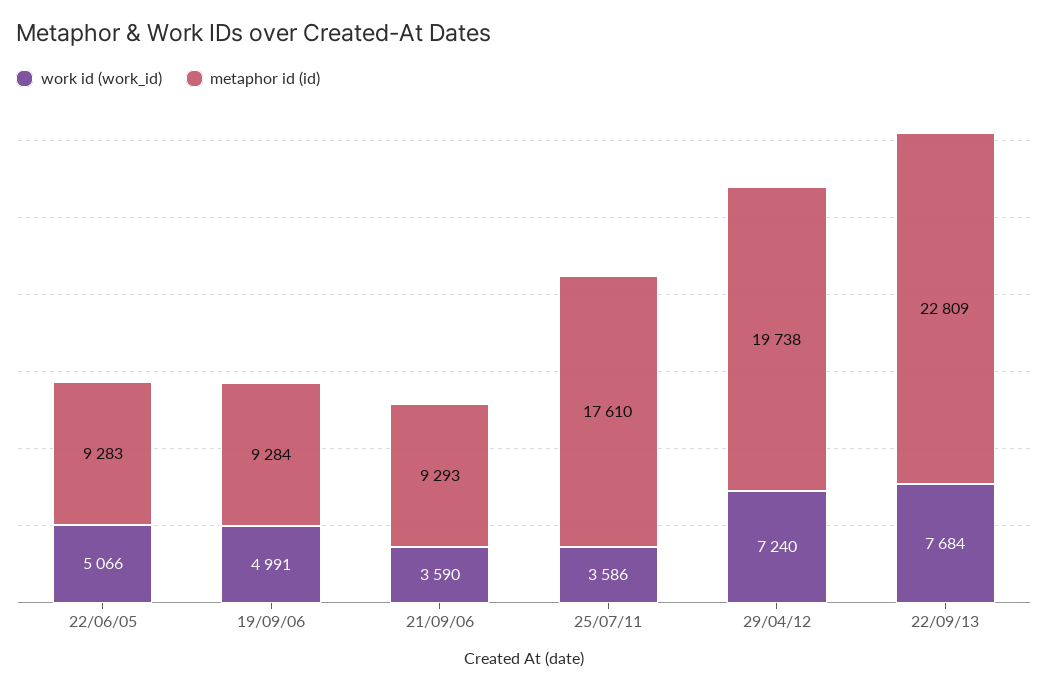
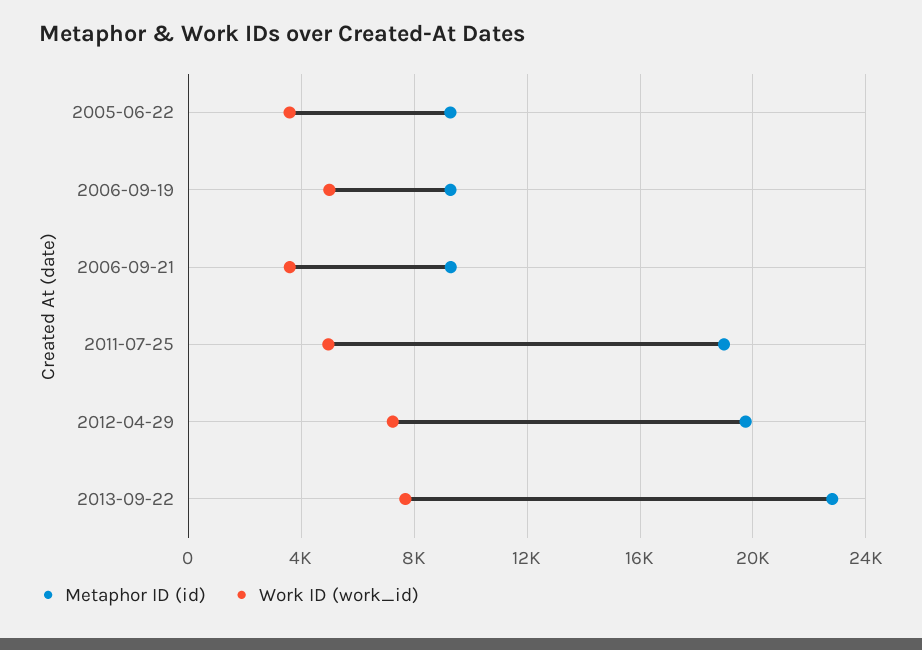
work id (work_id), 22/06/05: 5066 -> 3500
work id (work_id), 25/07/11: 3586 -> 5000
metaphor id (id), 25/07/11: 17610 -> 19000

